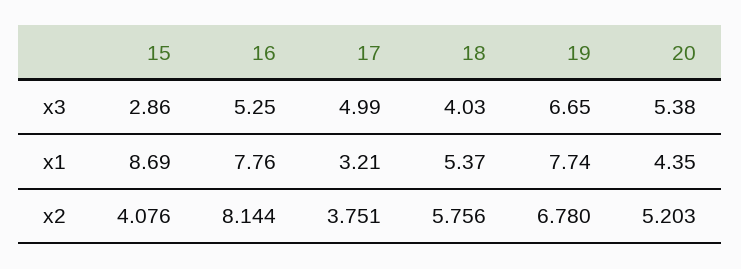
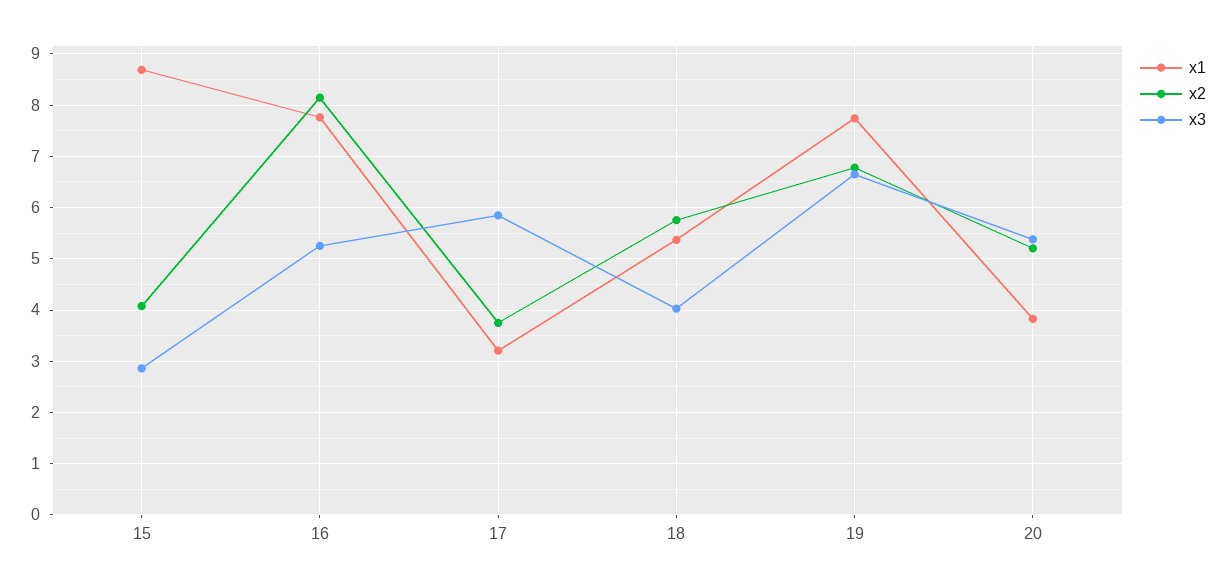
x3, 17: 4.99 -> 5.8
x1, 20: 4.35 -> 3.8

